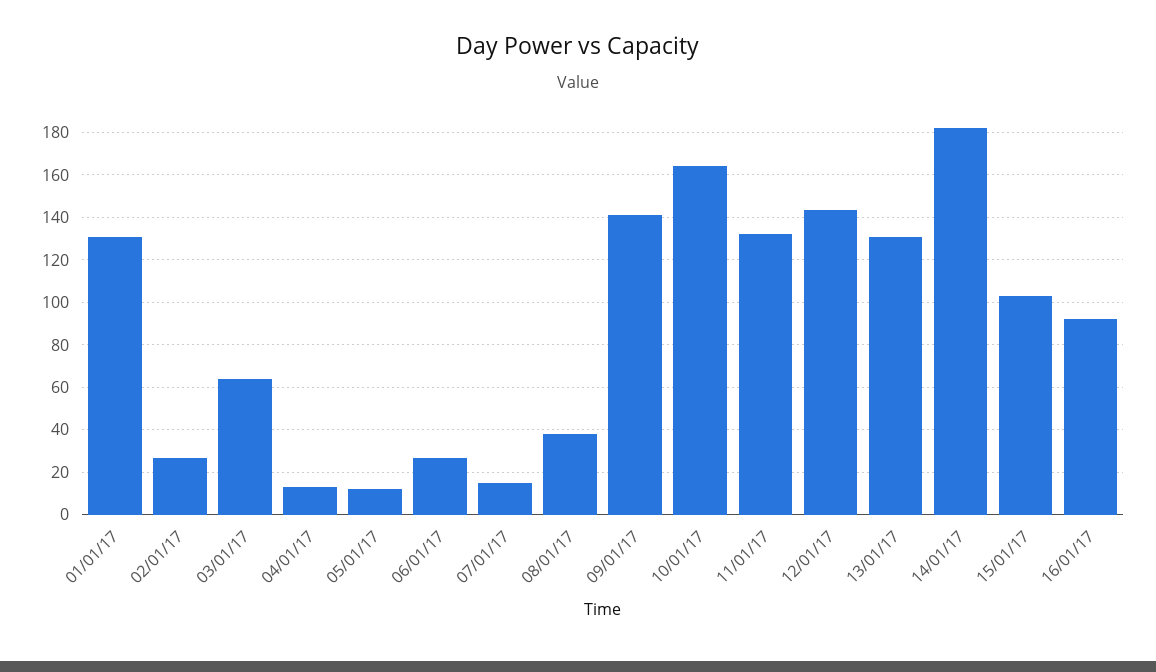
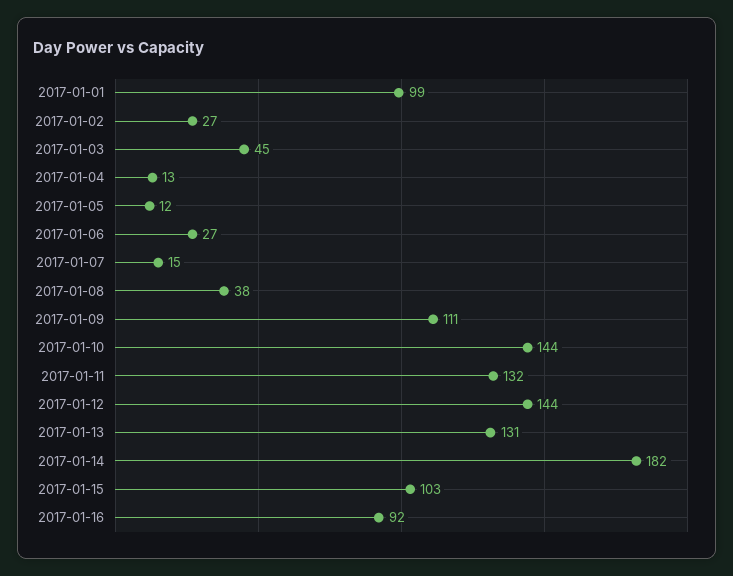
01/01/17: 130 -> 99
03/01/17: 65 -> 45
09/01/17: 140 -> 111
10/01/17: 165 -> 144

